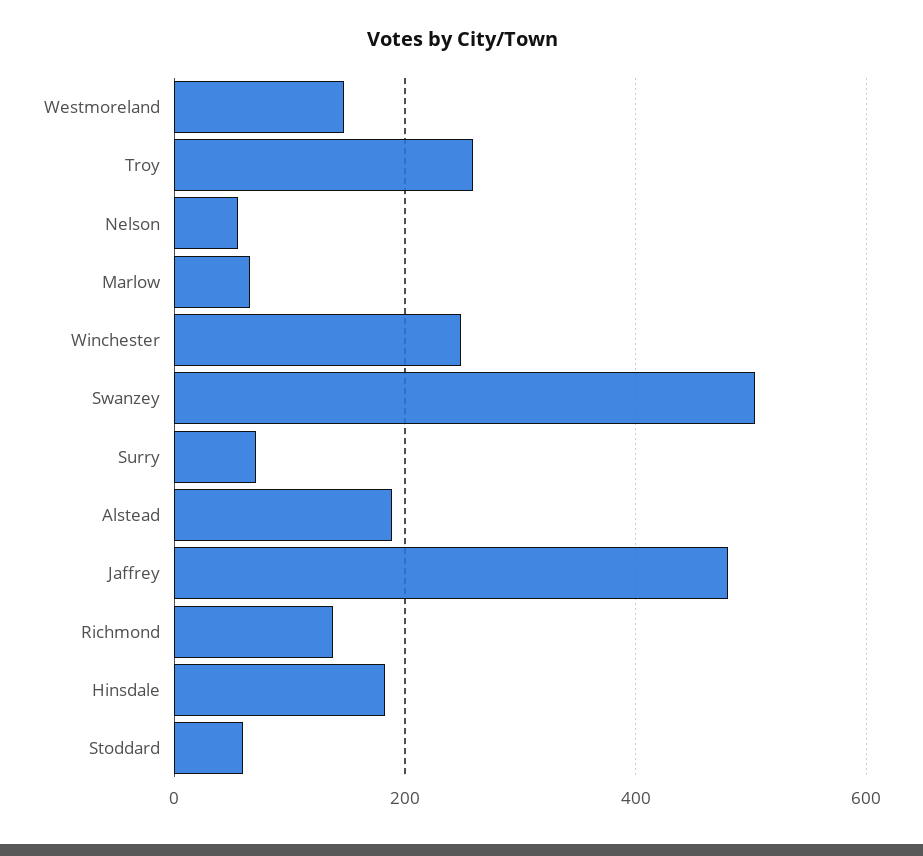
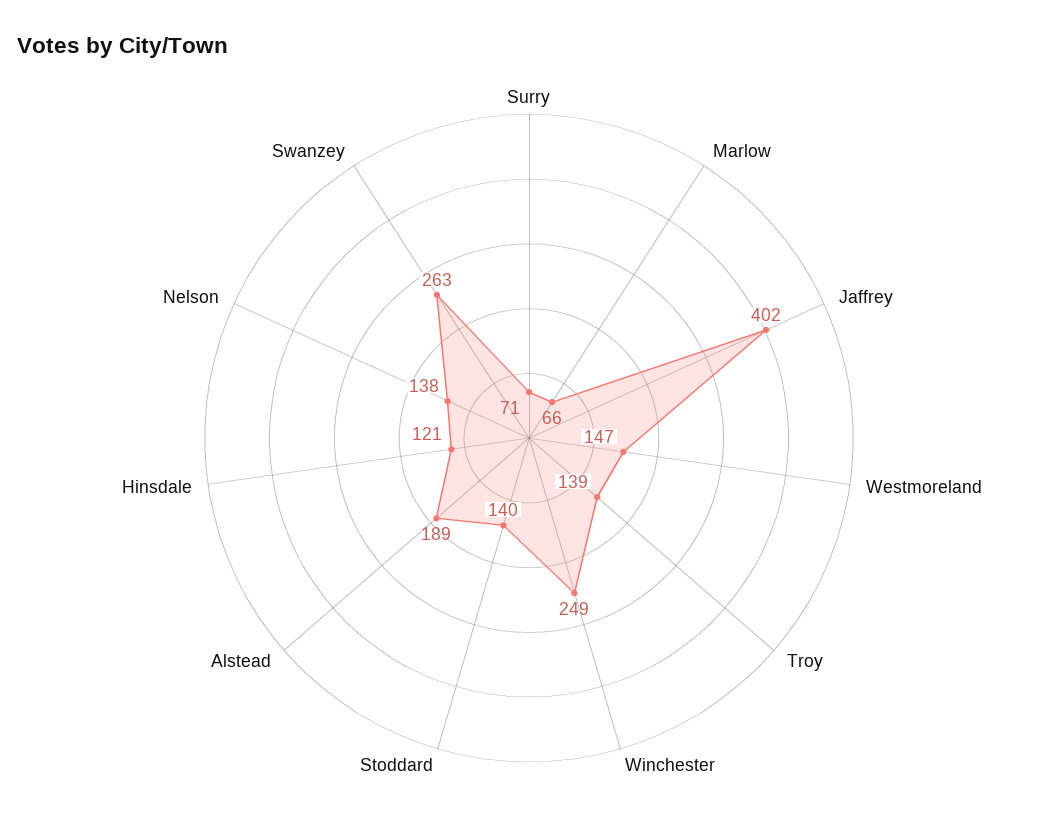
Troy: 260 -> 139
Nelson: 60 -> 138
Swanzey: 500 -> 263
Jaffrey: 480 -> 402
Richmond: 140 -> none
Hinsdale: 180 -> 121
Stoddard: 60 -> 140

